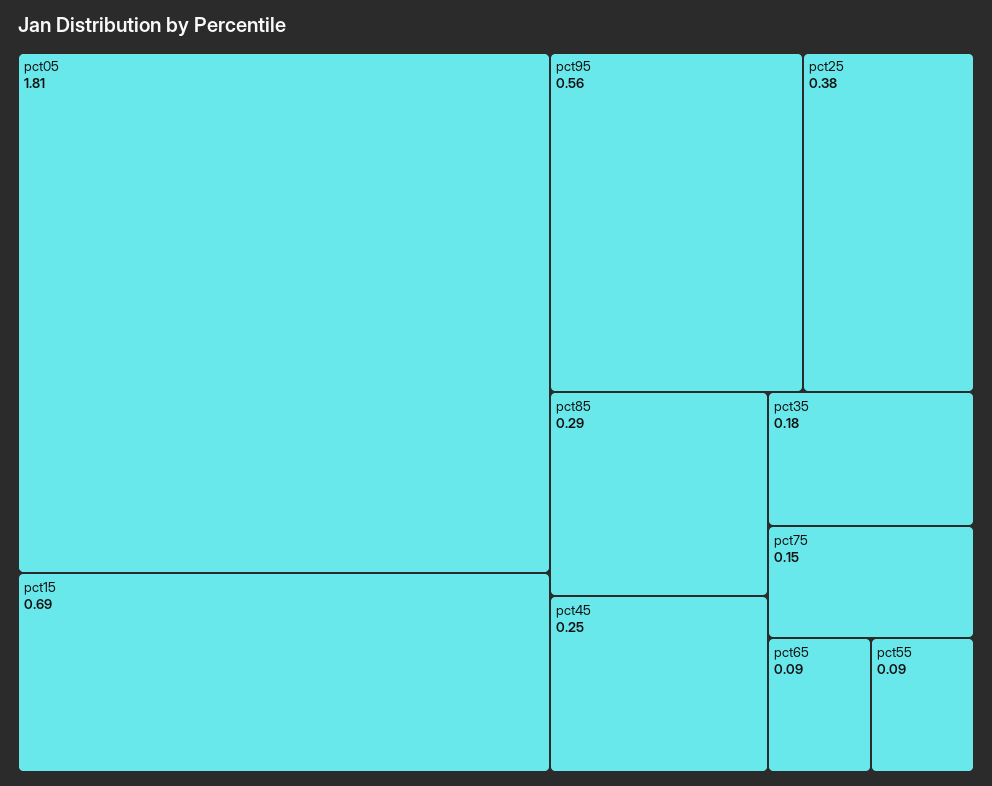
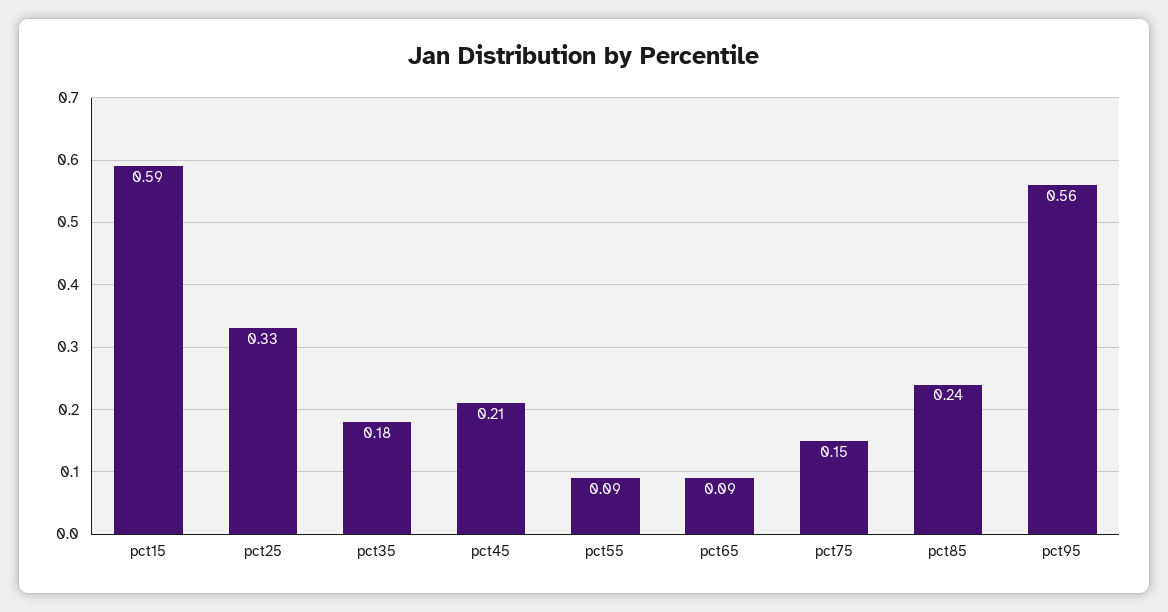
pct05: 1.81 -> none
pct15: 0.69 -> 0.59
pct25: 0.38 -> 0.33
pct85: 0.29 -> 0.24
pct45: 0.25 -> 0.21

